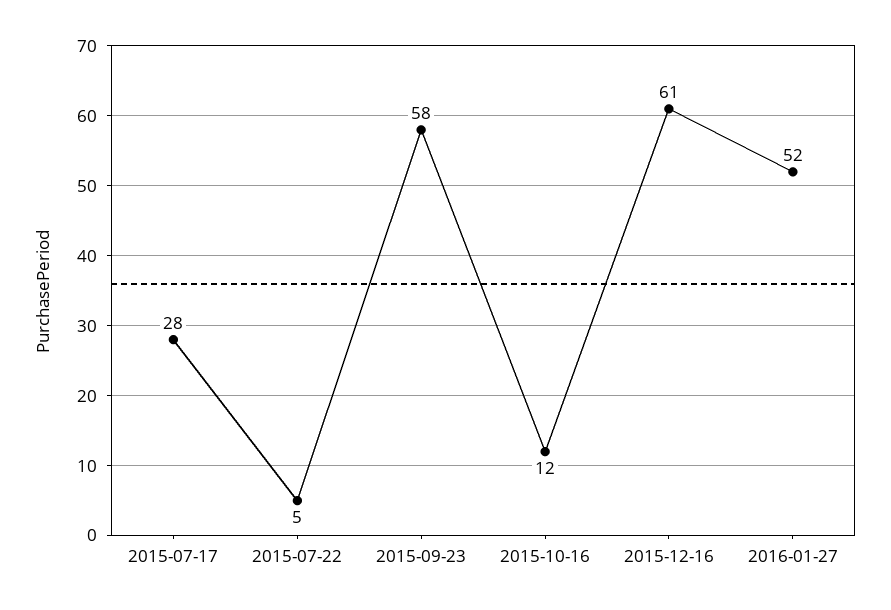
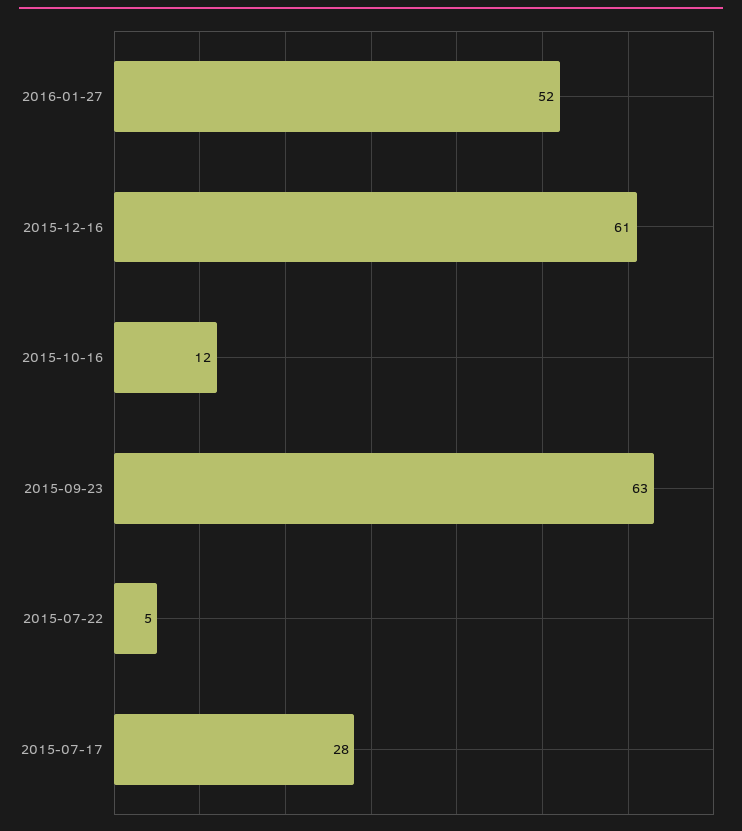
2015-09-23: 58 -> 63

